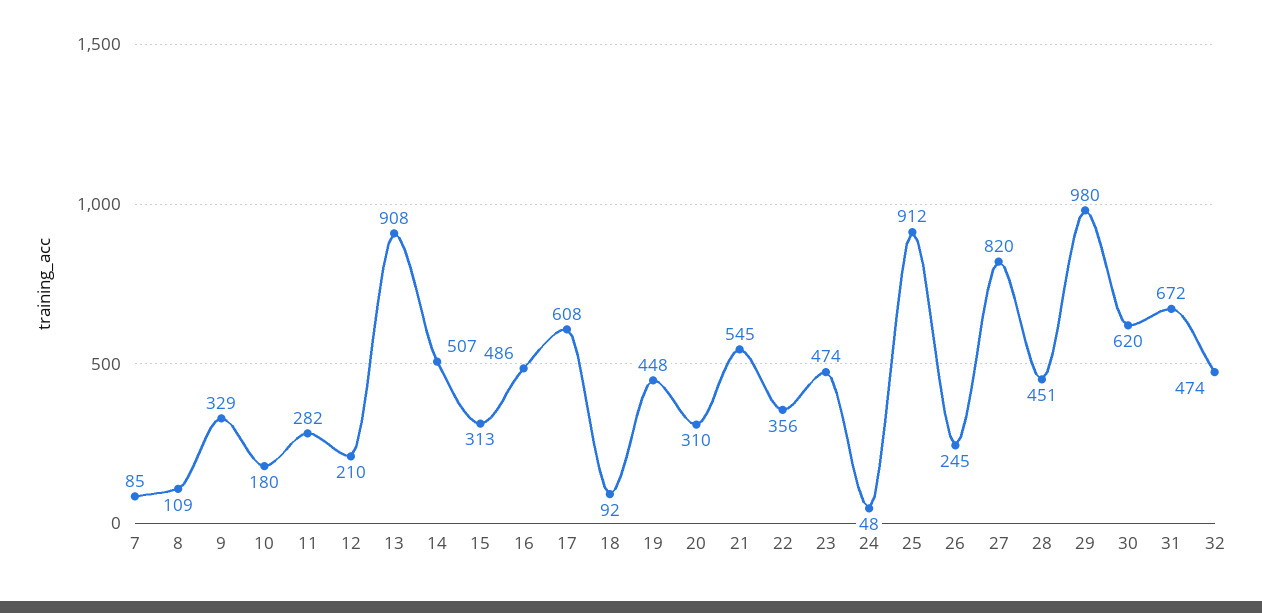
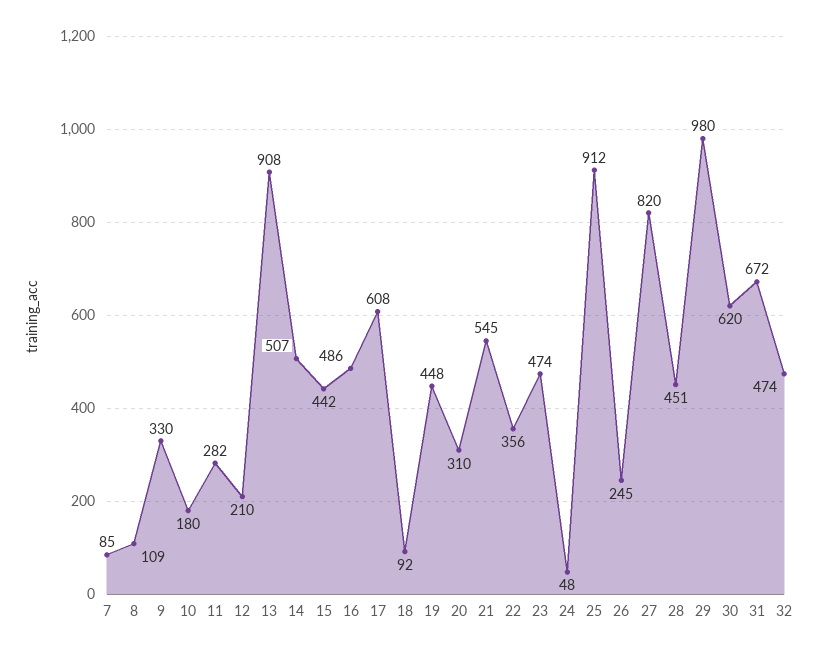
9: 329 -> 330
15: 313 -> 442

